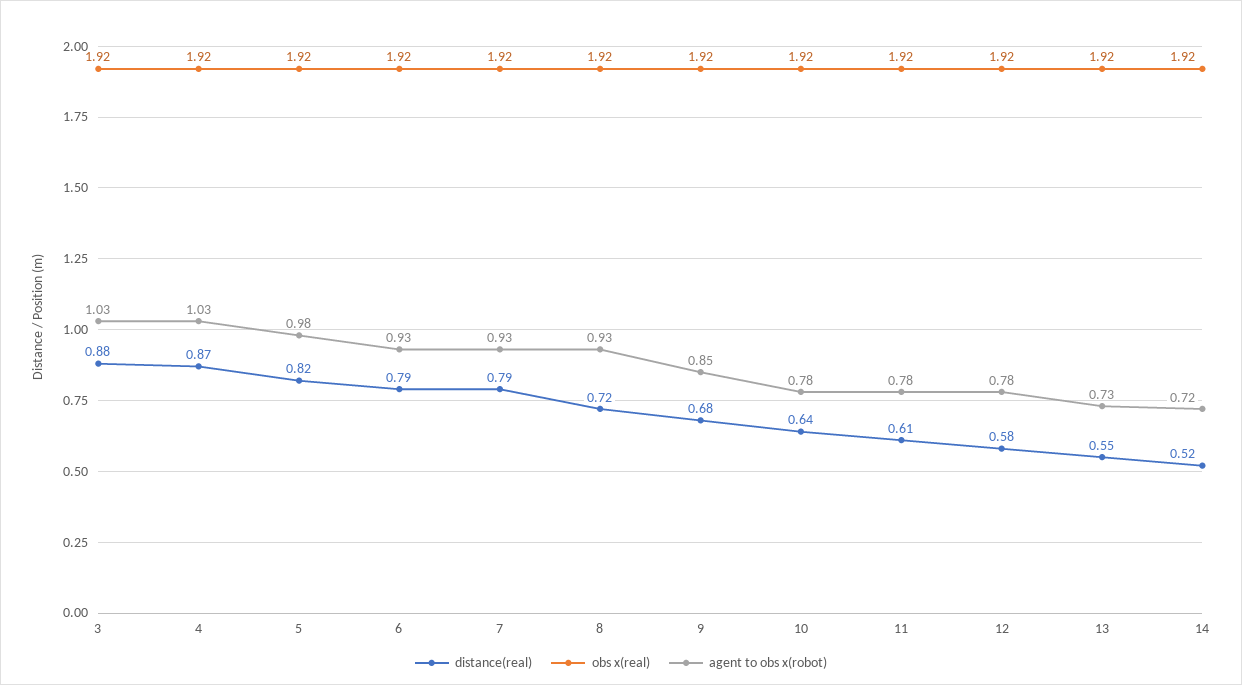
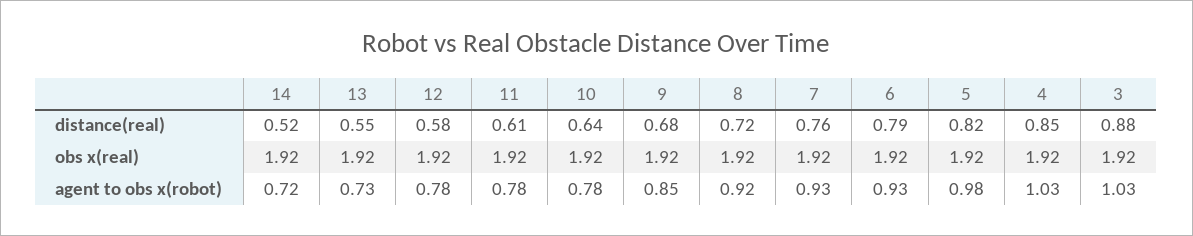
distance(real), 4: 0.87 -> 0.85
distance(real), 7: 0.79 -> 0.76
agent to obs x(robot), 8: 0.93 -> 0.92

